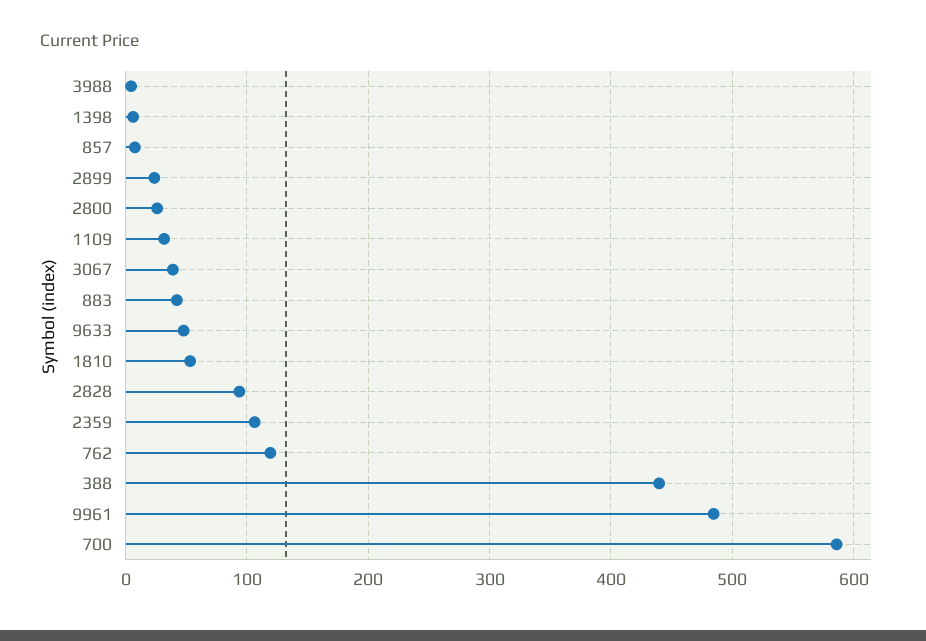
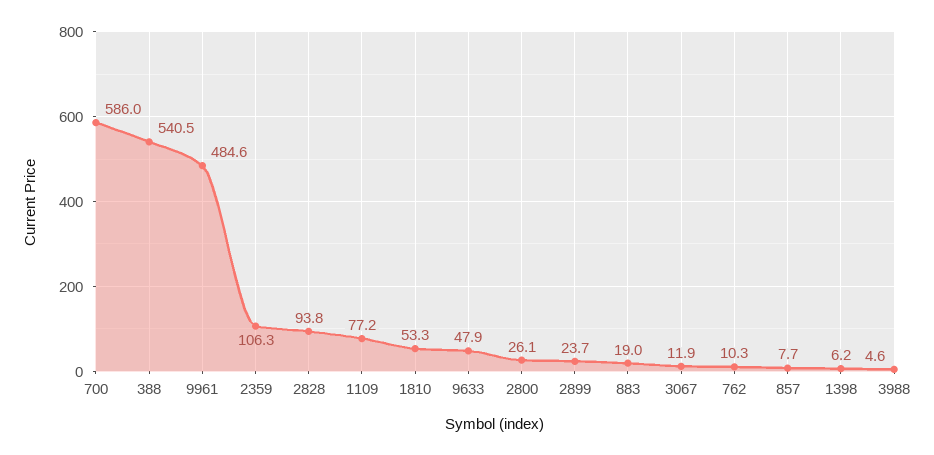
1109: 30 -> 77.2
3067: 40 -> 11.9
883: 40 -> 19
762: 120 -> 10.3
388: 440 -> 540.5

